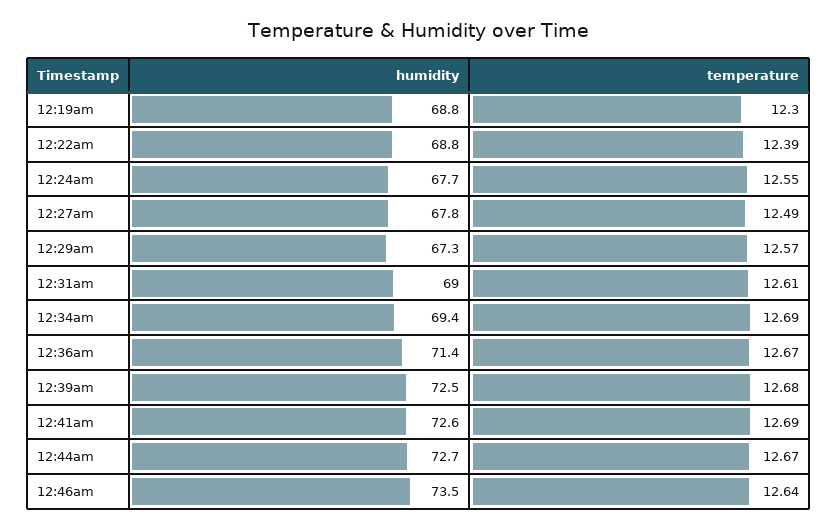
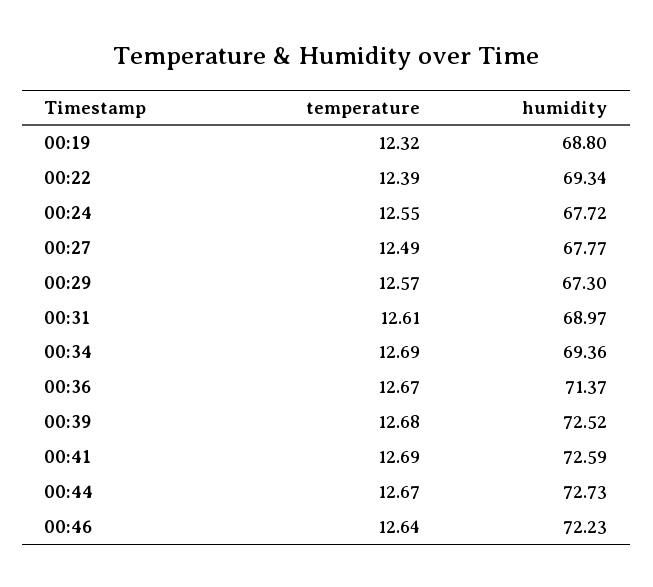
temperature, 12:19am: 12.3 -> 12.32
humidity, 12:22am: 68.8 -> 69.34
humidity, 12:46am: 73.5 -> 72.23

